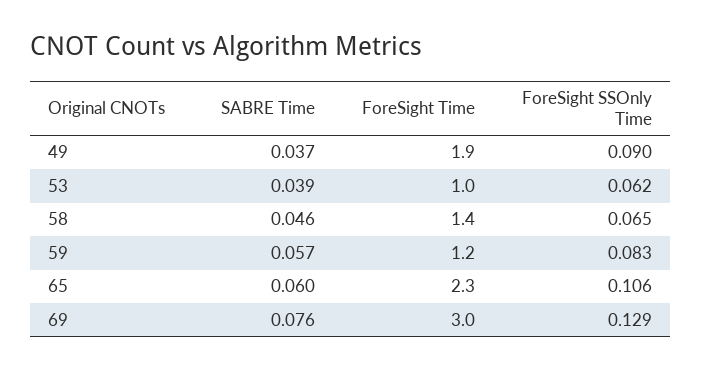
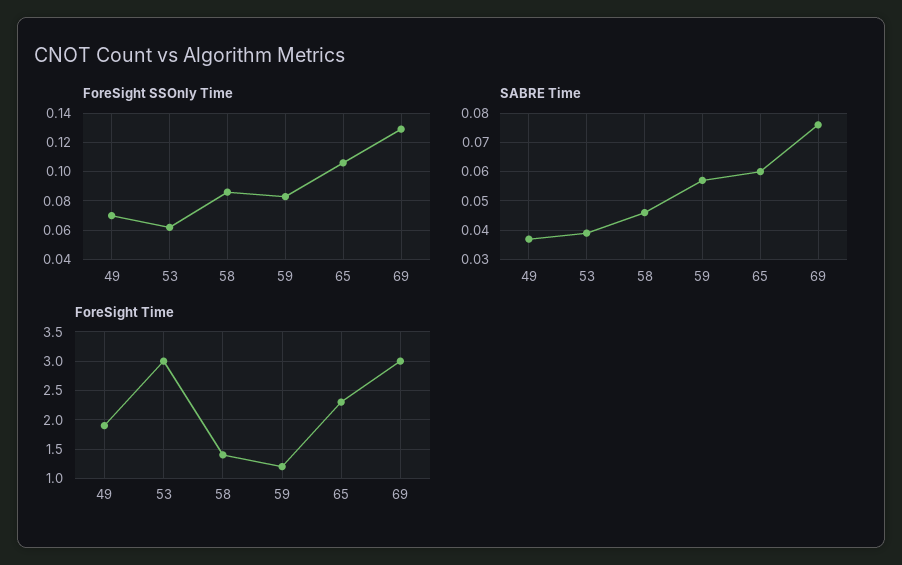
ForeSight SSOnly Time, 49: 0.09 -> 0.07
ForeSight Time, 53: 1 -> 3
ForeSight SSOnly Time, 58: 0.065 -> 0.085

